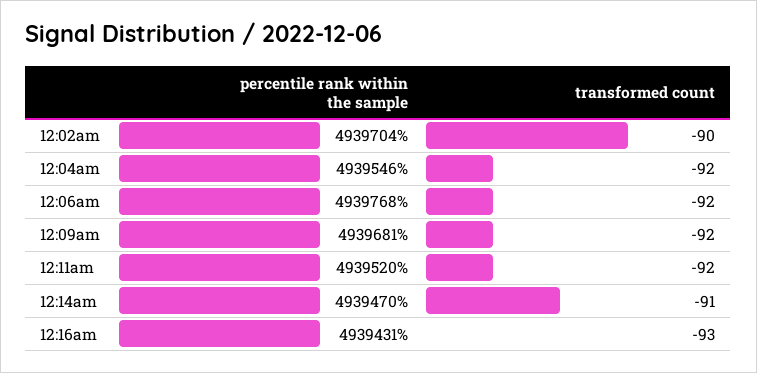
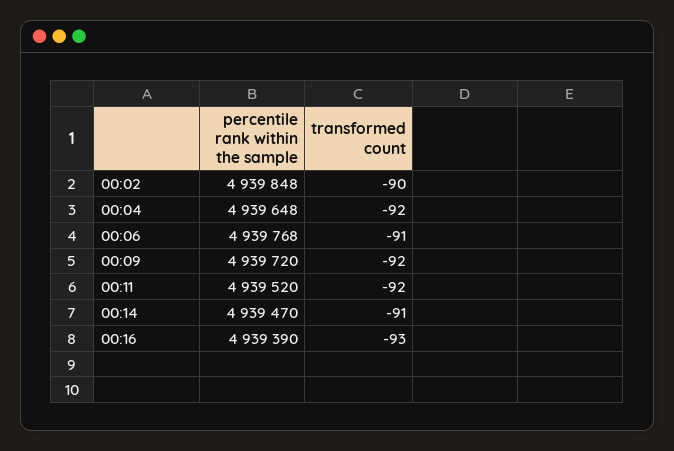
percentile rank within the sample, 12:02am: 4939704 -> 4939848
percentile rank within the sample, 12:04am: 4939546 -> 4939648
transformed count, 12:06am: -92 -> -91
percentile rank within the sample, 12:09am: 4939681 -> 4939720
percentile rank within the sample, 12:16am: 4939431 -> 4939390

